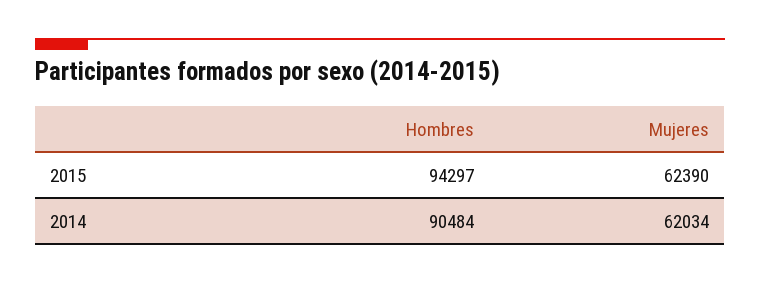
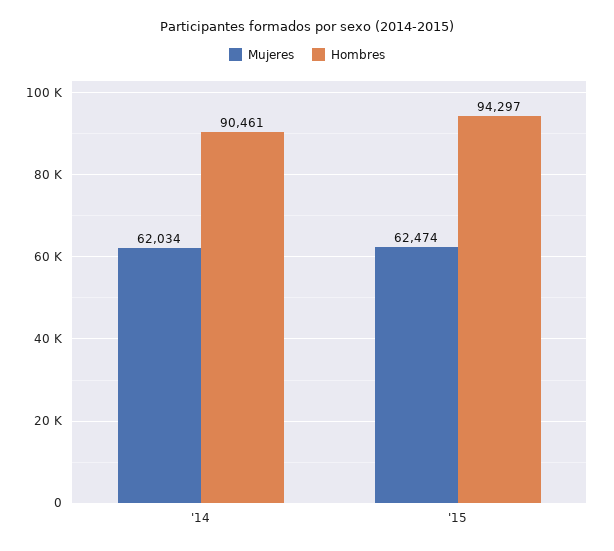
Mujeres, 2015: 62390 -> 62474
Hombres, 2014: 90484 -> 90461

